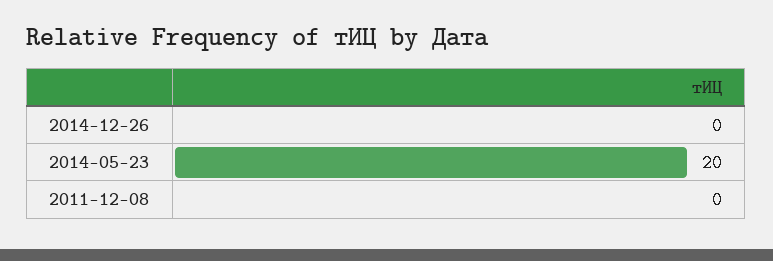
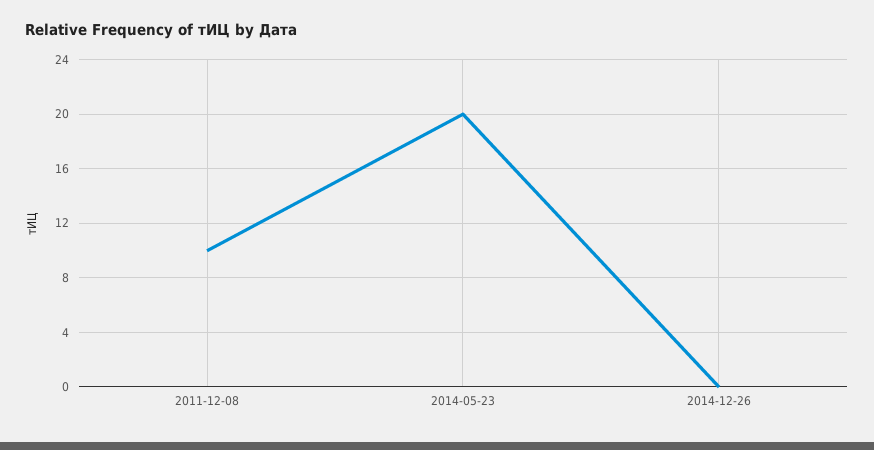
2011-12-08: 0 -> 10

